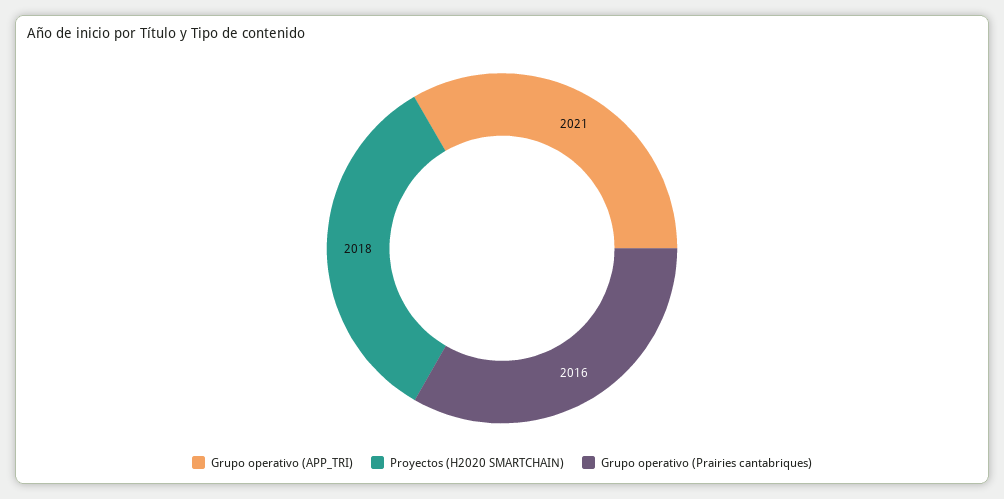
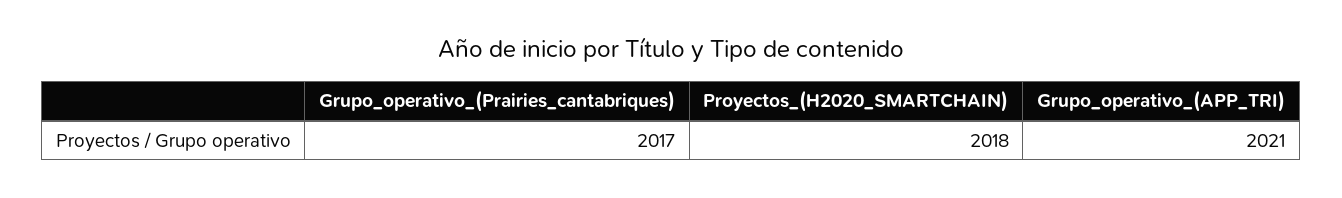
Grupo operativo (Prairies cantabriques): 2016 -> 2017

